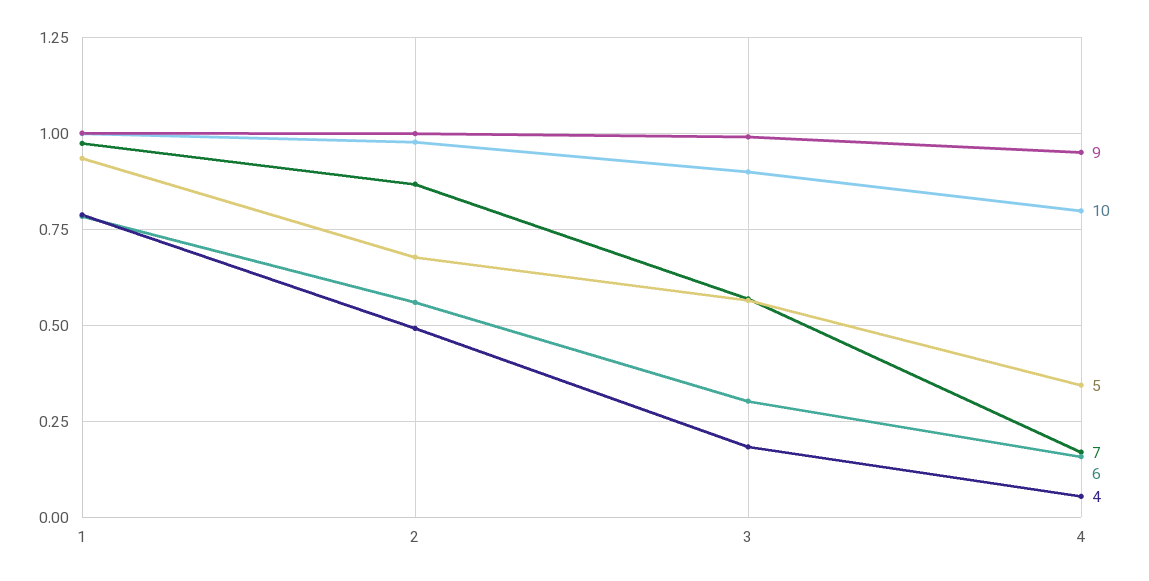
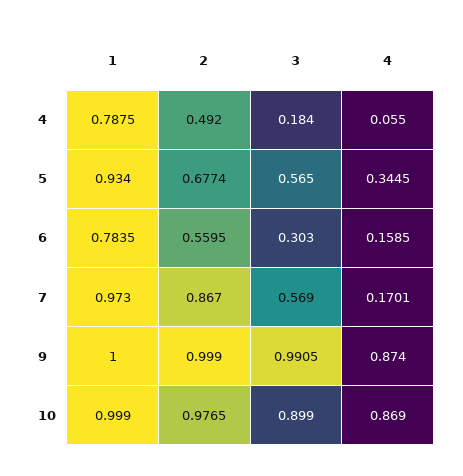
9, 4: 0.95 -> 0.874
10, 4: 0.8 -> 0.869

